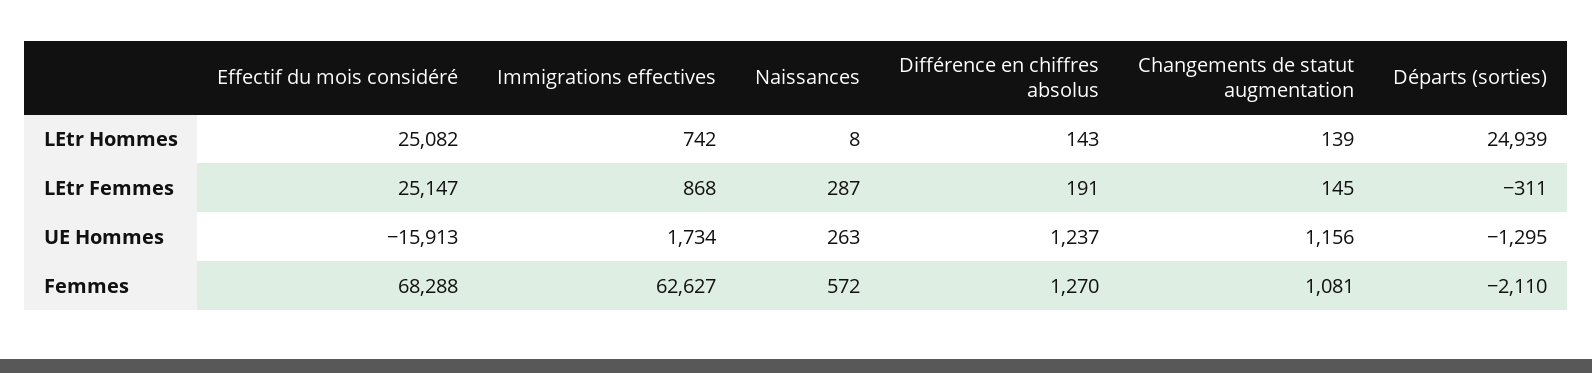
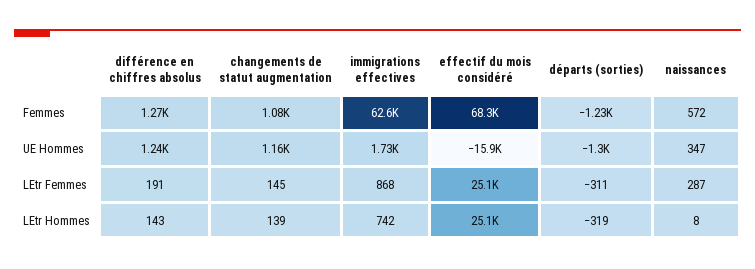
Départs (sorties), LEtr Hommes: 24939 -> -319
Naissances, UE Hommes: 263 -> 347
Départs (sorties), Femmes: -2110 -> -1230

